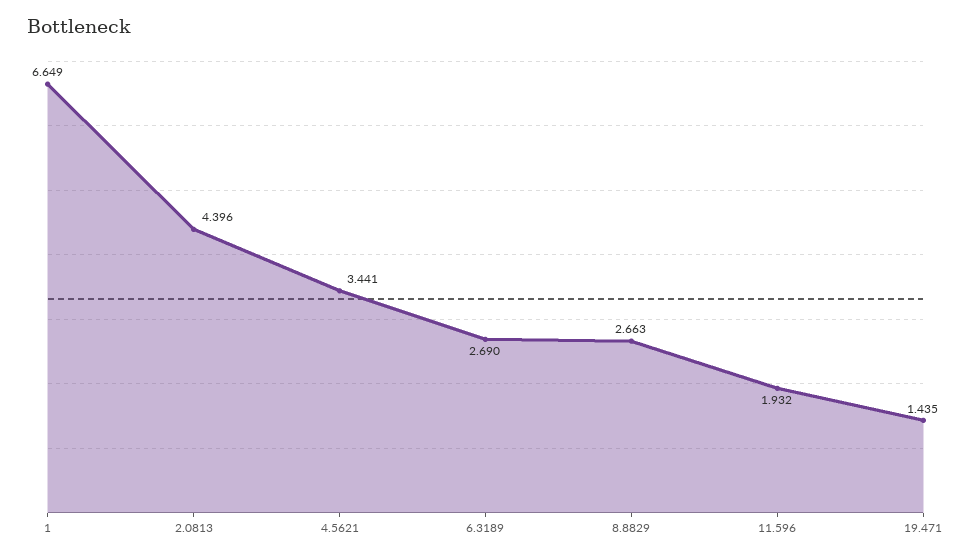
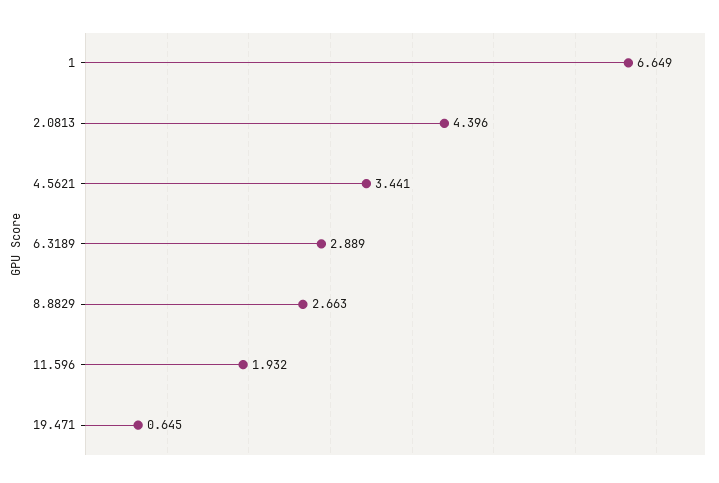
6.3189: 2.69 -> 2.889
19.471: 1.435 -> 0.645

